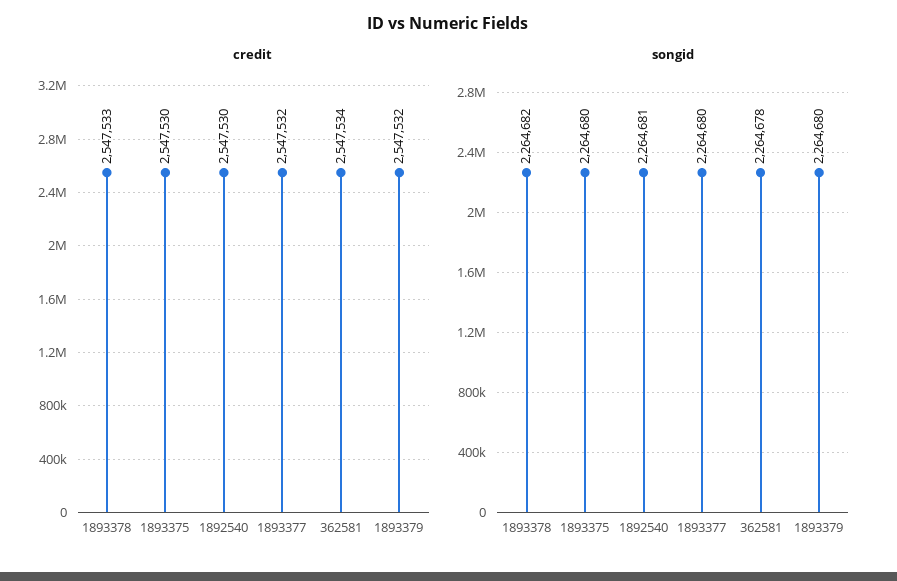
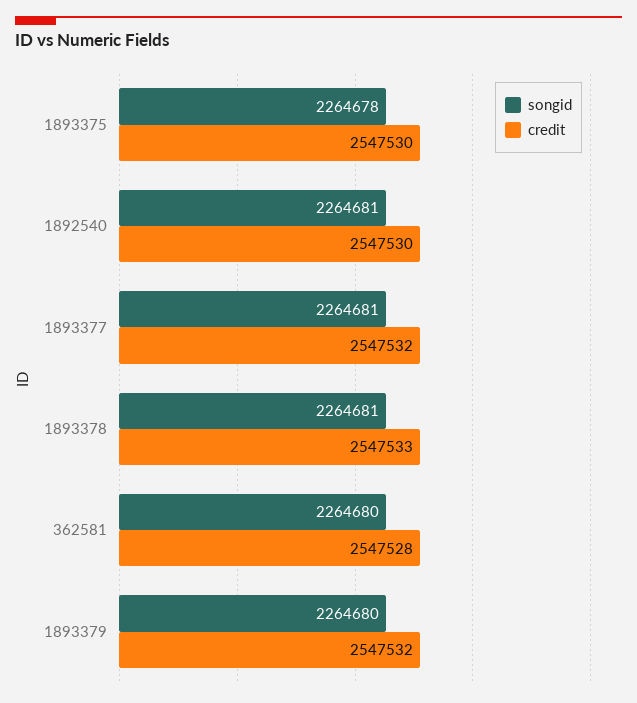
credit, 362581: 2547534 -> 2547528
songid, 1893378: 2264682 -> 2264681
songid, 1893375: 2264680 -> 2264678
songid, 1893377: 2264680 -> 2264681
songid, 362581: 2264678 -> 2264680

